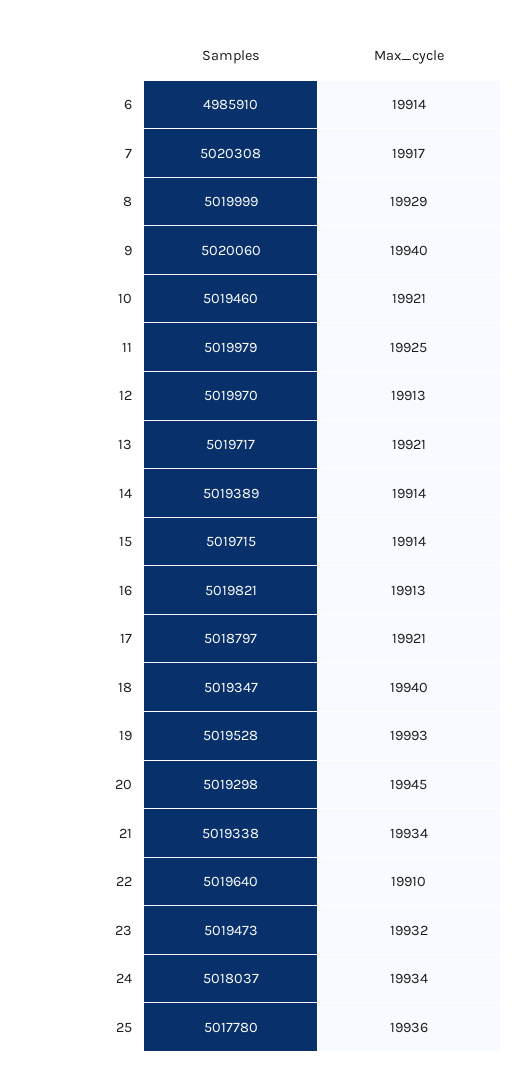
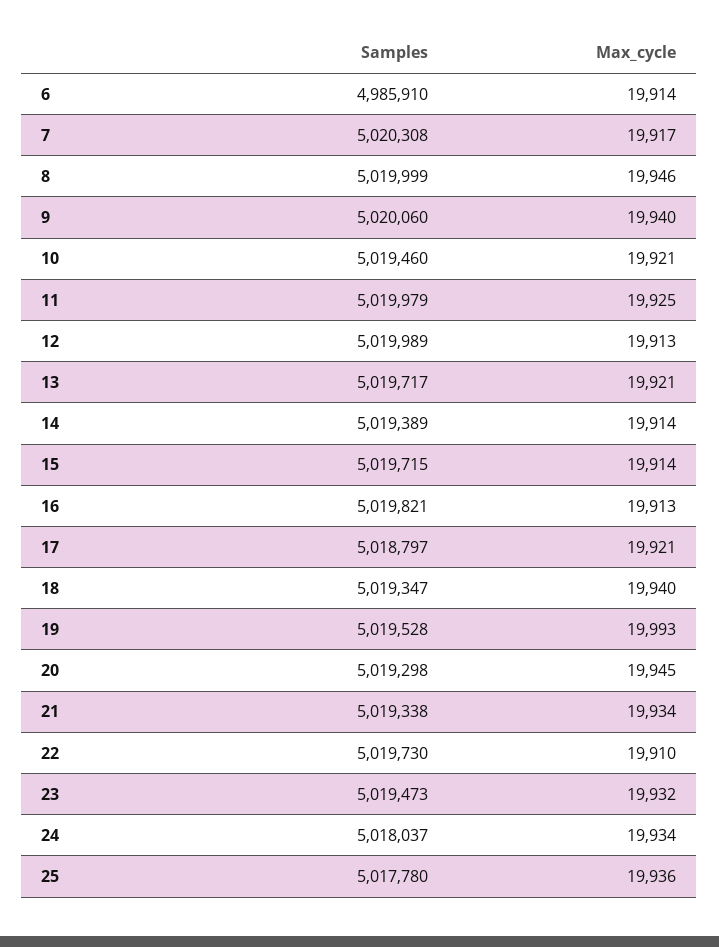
Max_cycle, 8: 19929 -> 19946
Samples, 12: 5019970 -> 5019989
Samples, 22: 5019640 -> 5019730

